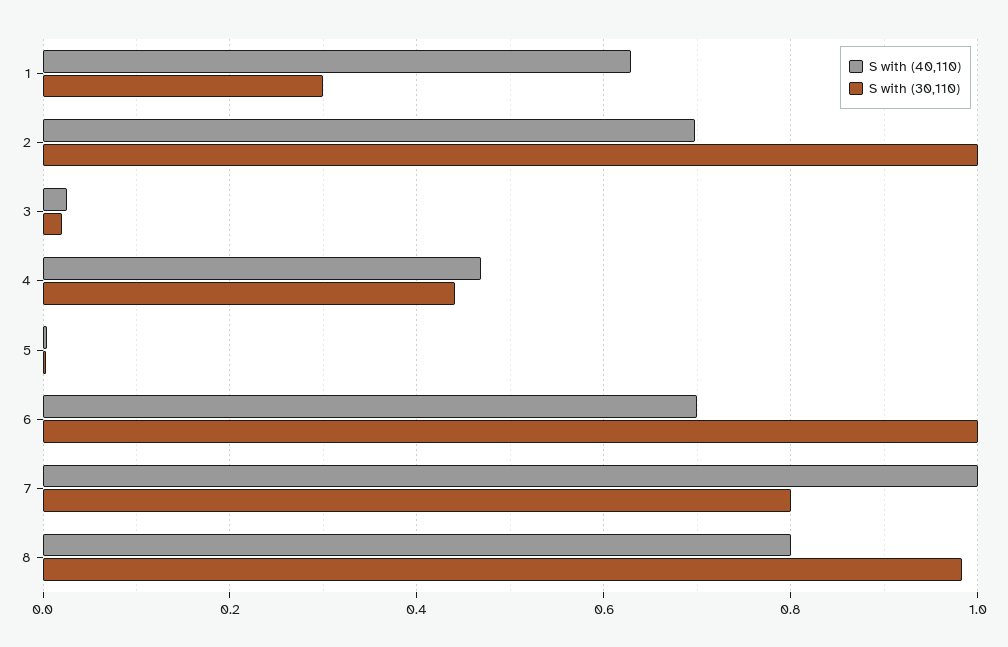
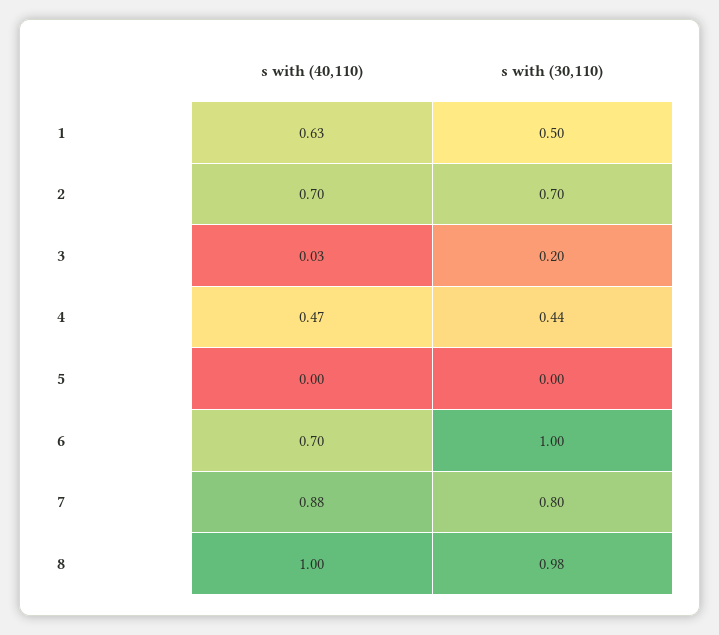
S with (30,110), 1: 0.3 -> 0.5
S with (30,110), 2: 1 -> 0.7
S with (30,110), 3: 0.02 -> 0.2
S with (40,110), 7: 1 -> 0.88
S with (40,110), 8: 0.8 -> 1

